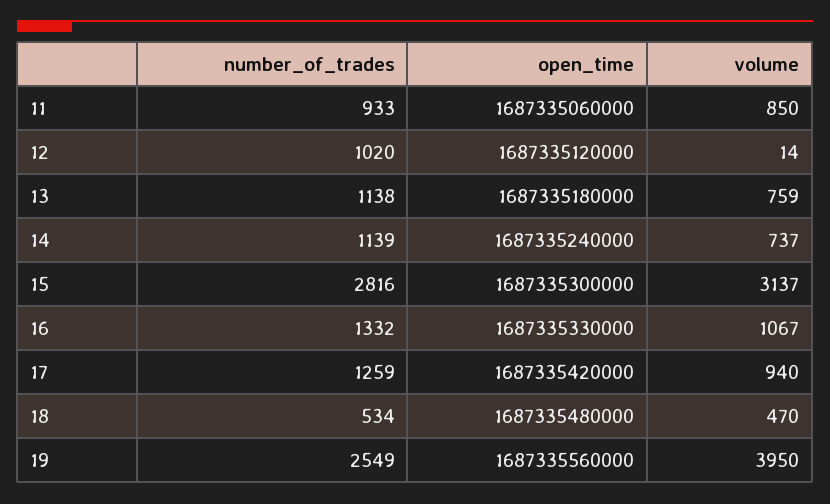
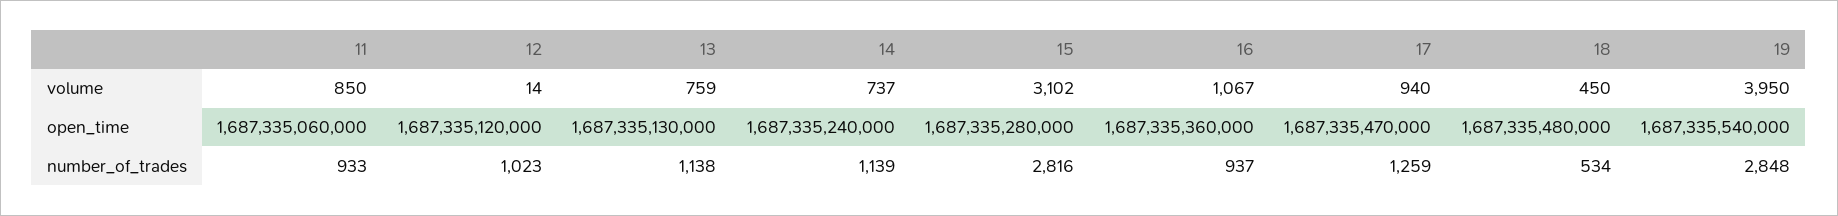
number_of_trades, 12: 1020 -> 1023
open_time, 13: 1687335180000 -> 1687335130000
open_time, 15: 1687335300000 -> 1687335280000
volume, 15: 3137 -> 3102
number_of_trades, 16: 1332 -> 937
open_time, 16: 1687335330000 -> 1687335360000
open_time, 17: 1687335420000 -> 1687335470000
volume, 18: 470 -> 450
number_of_trades, 19: 2549 -> 2848
open_time, 19: 1687335560000 -> 1687335540000

